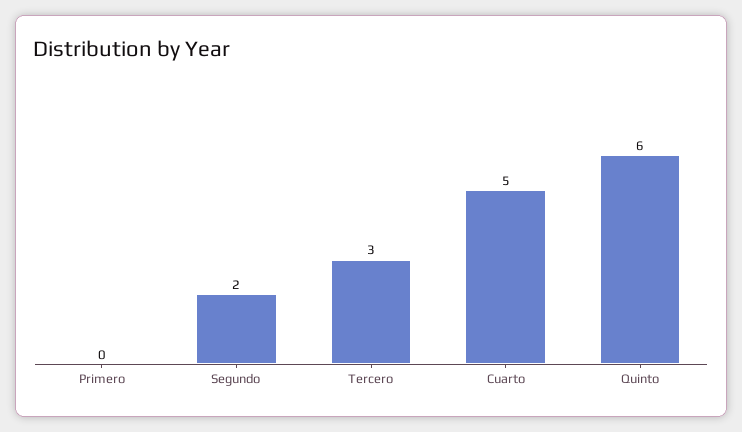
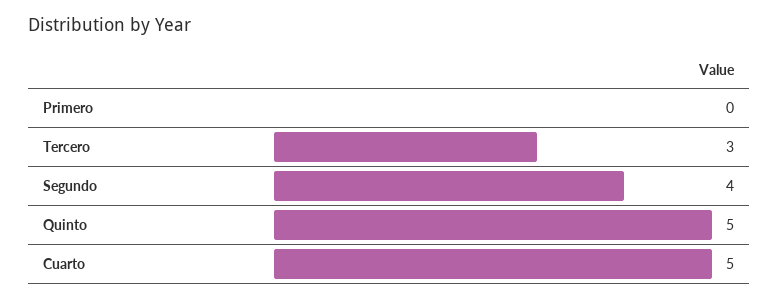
Segundo: 2 -> 4
Quinto: 6 -> 5

